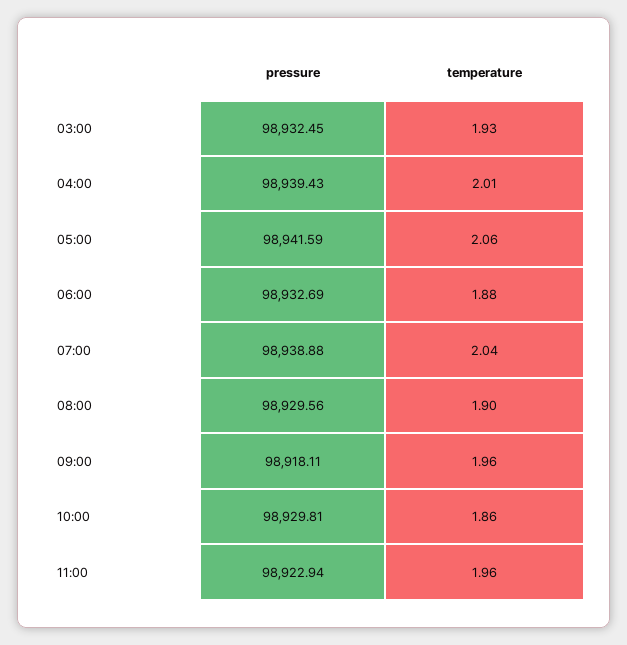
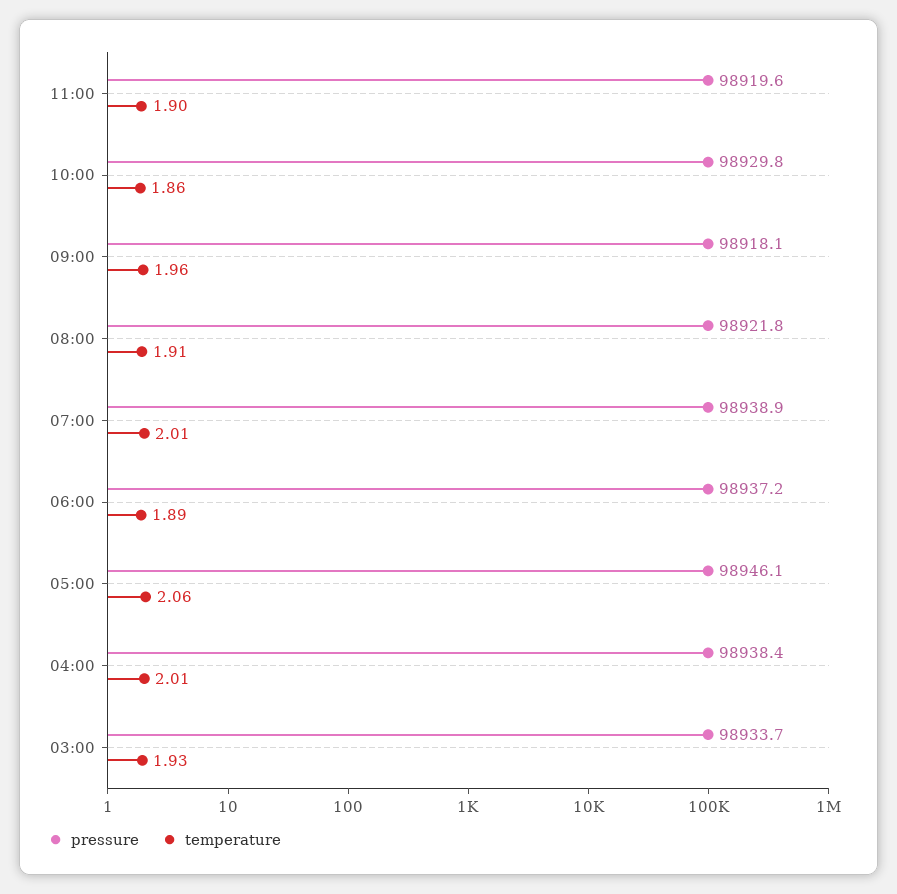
pressure, 03:00: 98932.45 -> 98933.7
pressure, 04:00: 98939.43 -> 98938.4
pressure, 05:00: 98941.59 -> 98946.1
pressure, 06:00: 98932.69 -> 98937.2
temperature, 06:00: 1.88 -> 1.89
temperature, 07:00: 2.04 -> 2.01
pressure, 08:00: 98929.56 -> 98921.8
temperature, 08:00: 1.9 -> 1.91
pressure, 11:00: 98922.94 -> 98919.6
temperature, 11:00: 1.96 -> 1.9

